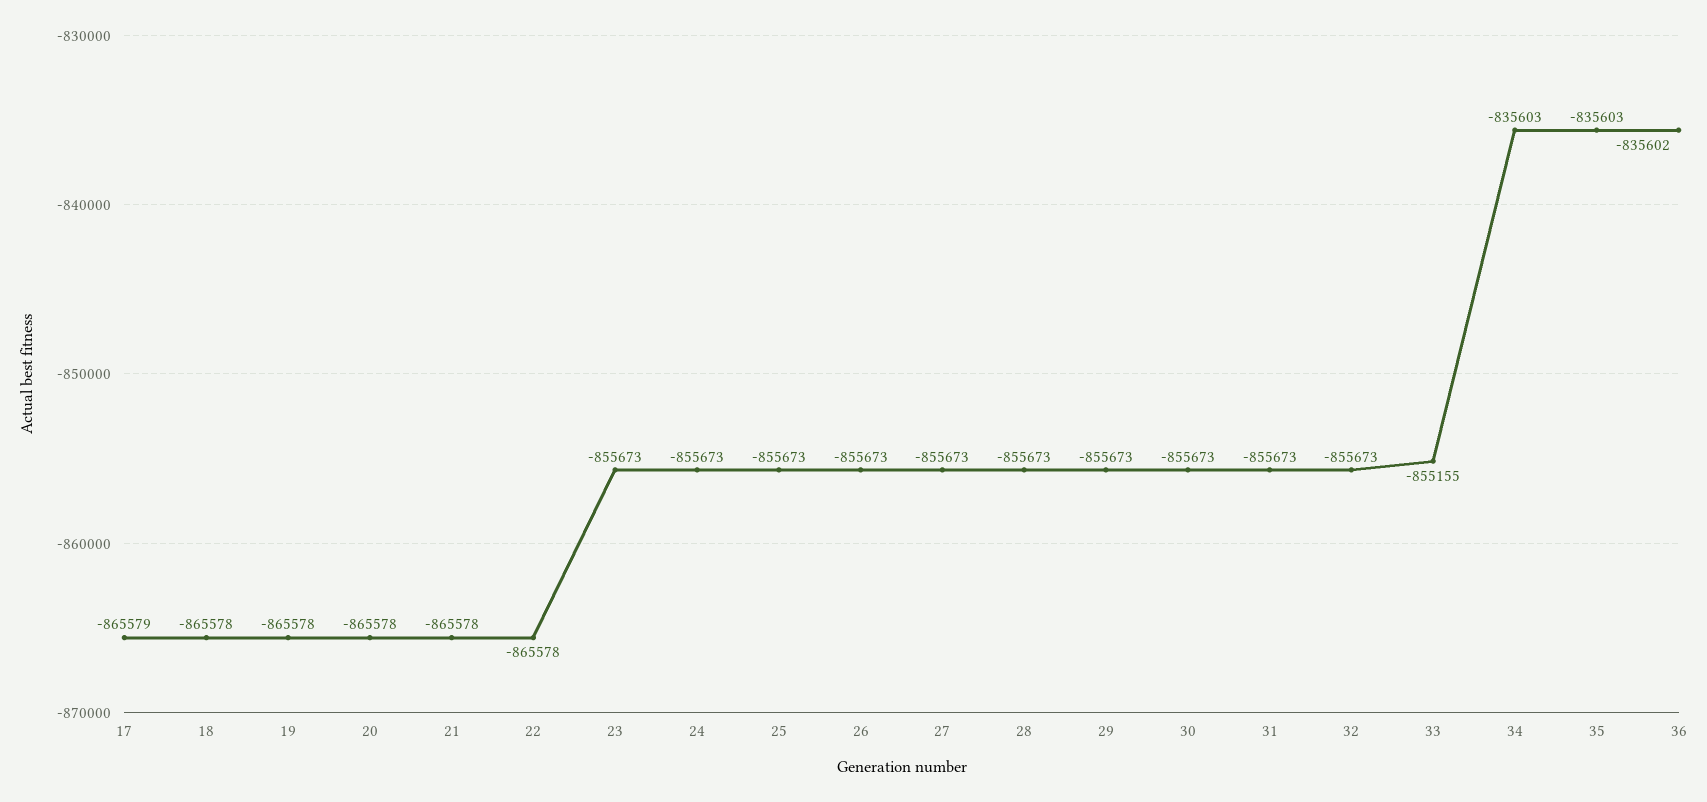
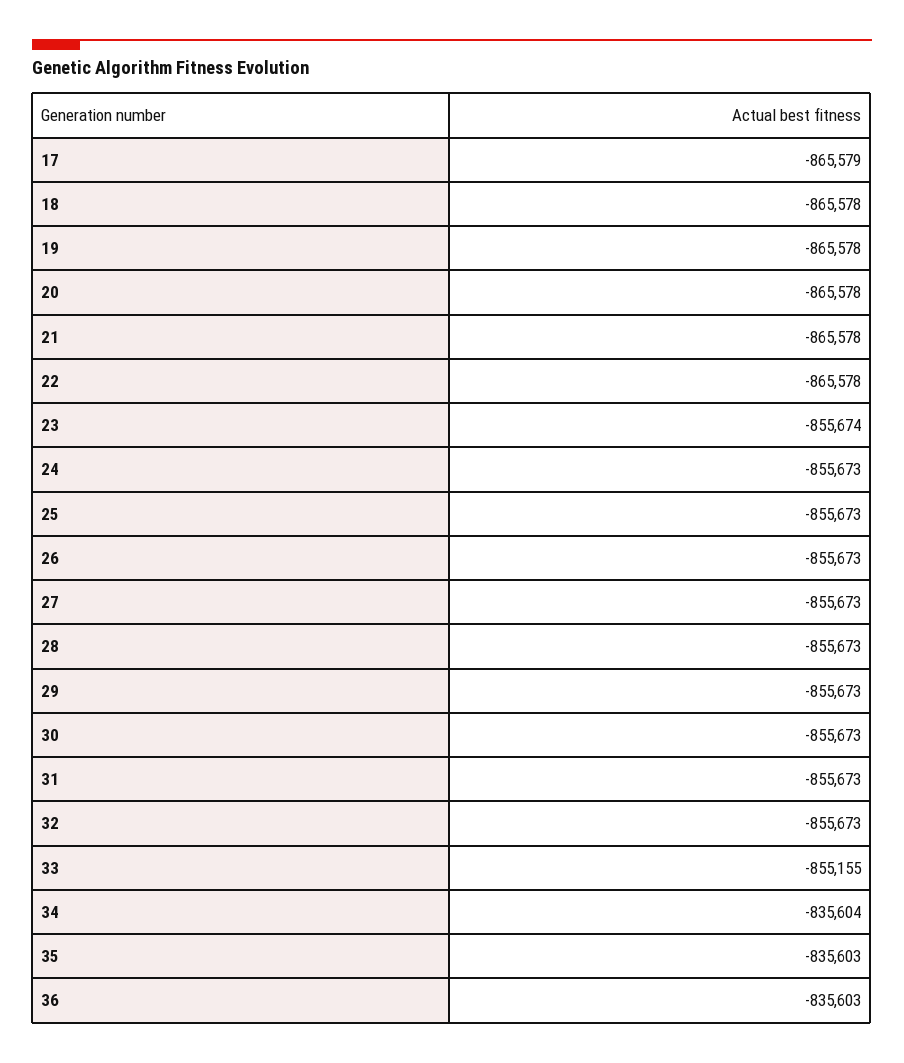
23: -855673 -> -855674
34: -835603 -> -835604
36: -835602 -> -835603

